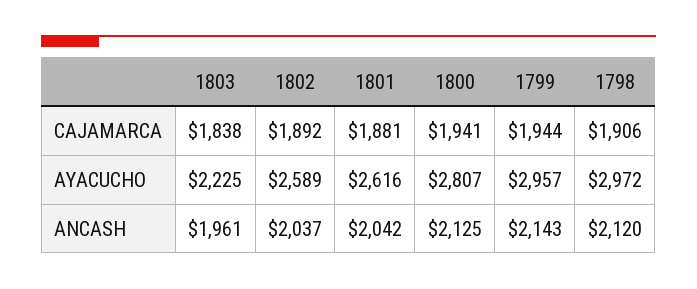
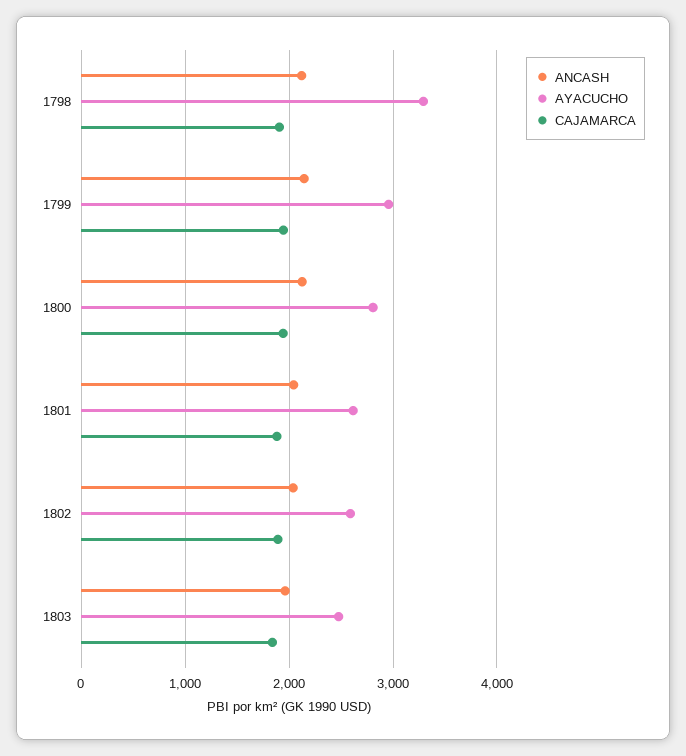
AYACUCHO, 1803: 2225 -> 2500
AYACUCHO, 1798: 2972 -> 3300

